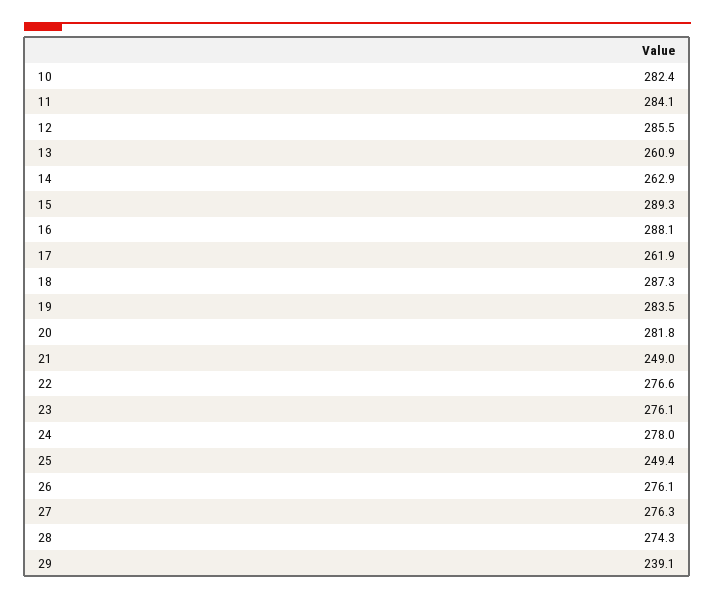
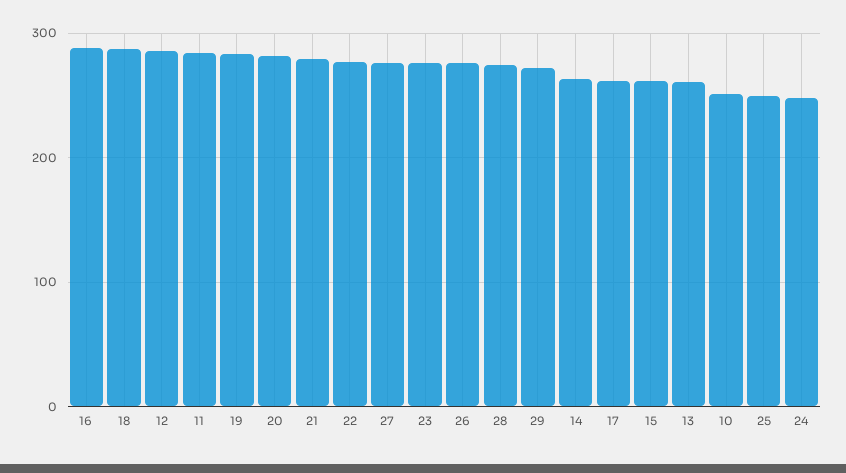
10: 282.4 -> 250
15: 289.3 -> 260
21: 249 -> 280
24: 278 -> 250
29: 239.1 -> 270

